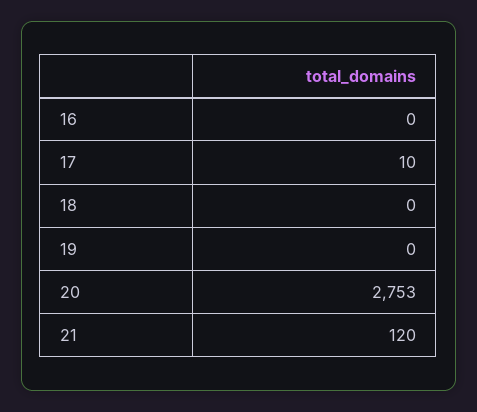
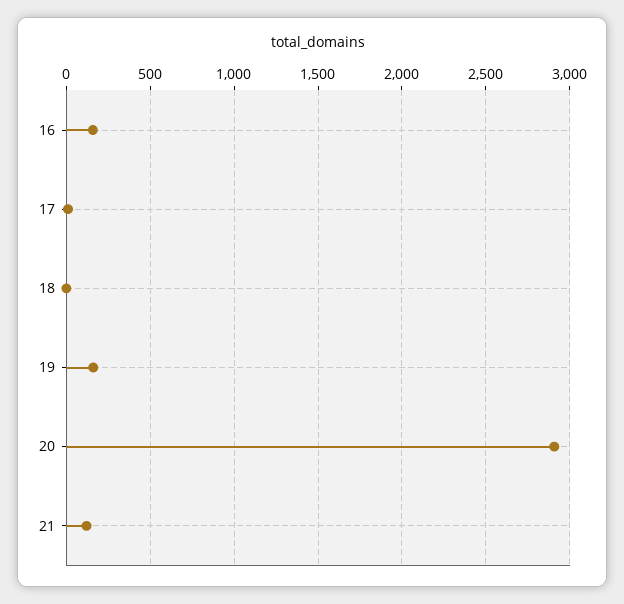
16: 0 -> 150
19: 0 -> 150
20: 2753 -> 2900

